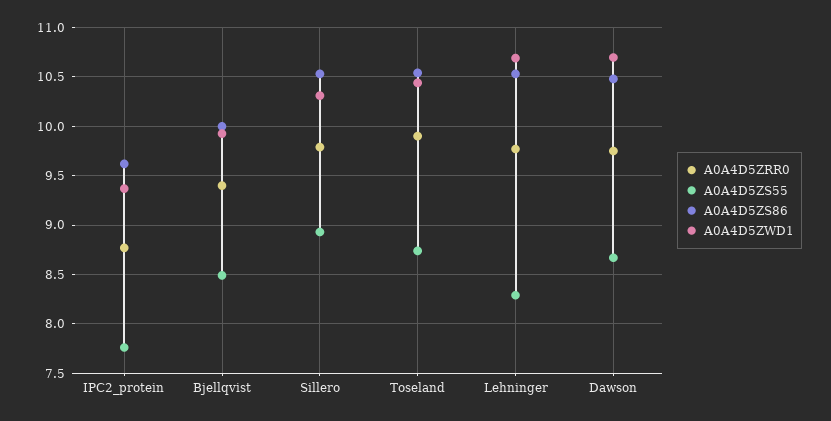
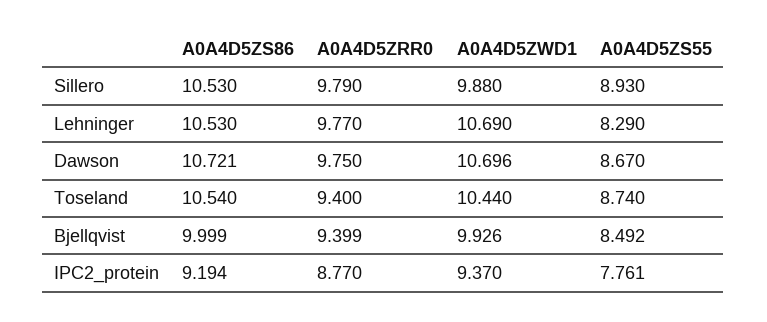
A0A4D5ZS86, IPC2_protein: 9.6 -> 9.194
A0A4D5ZWD1, Sillero: 10.3 -> 9.88
A0A4D5ZRR0, Toseland: 9.9 -> 9.4
A0A4D5ZS86, Dawson: 10.5 -> 10.721

